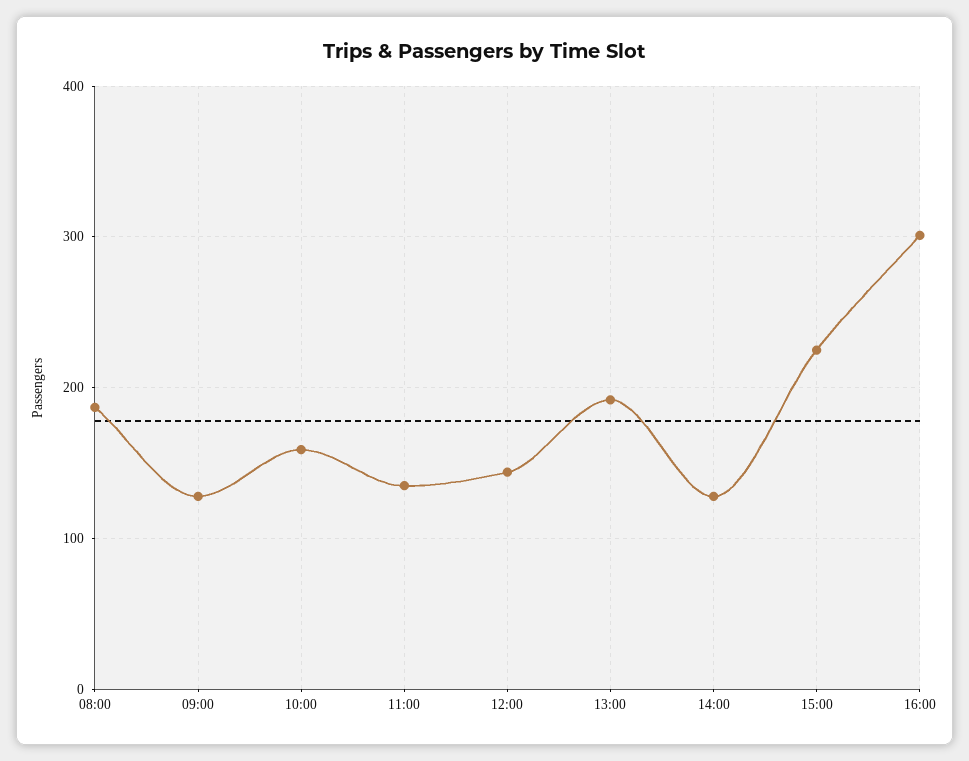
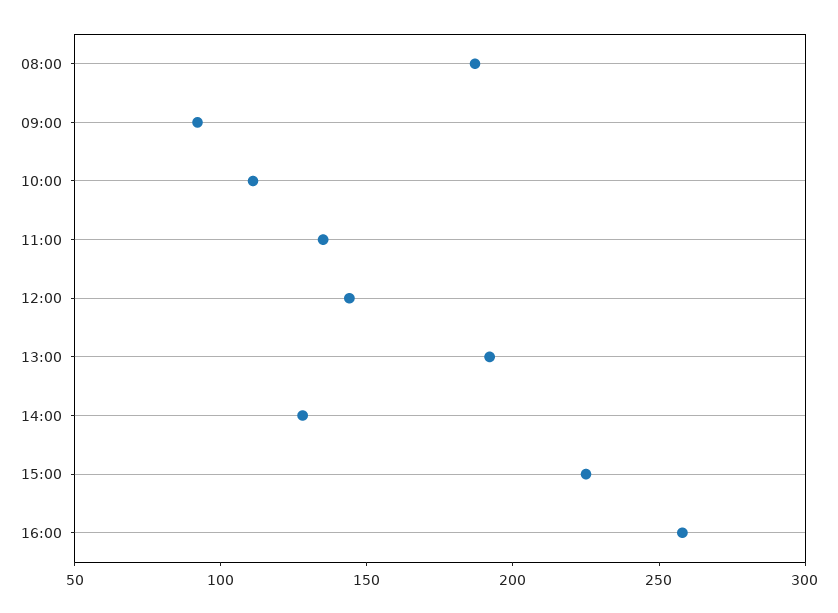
09:00: 130 -> 90
10:00: 160 -> 110
16:00: 300 -> 260

